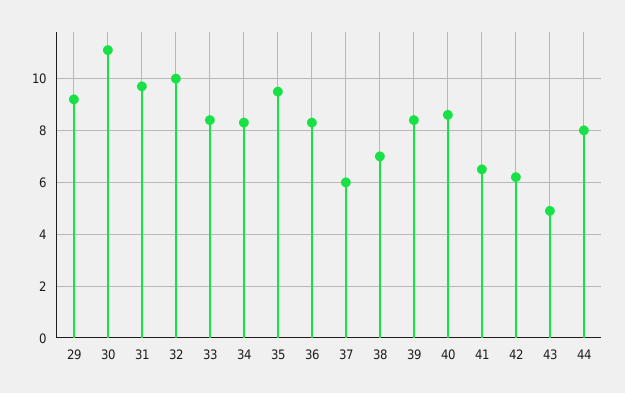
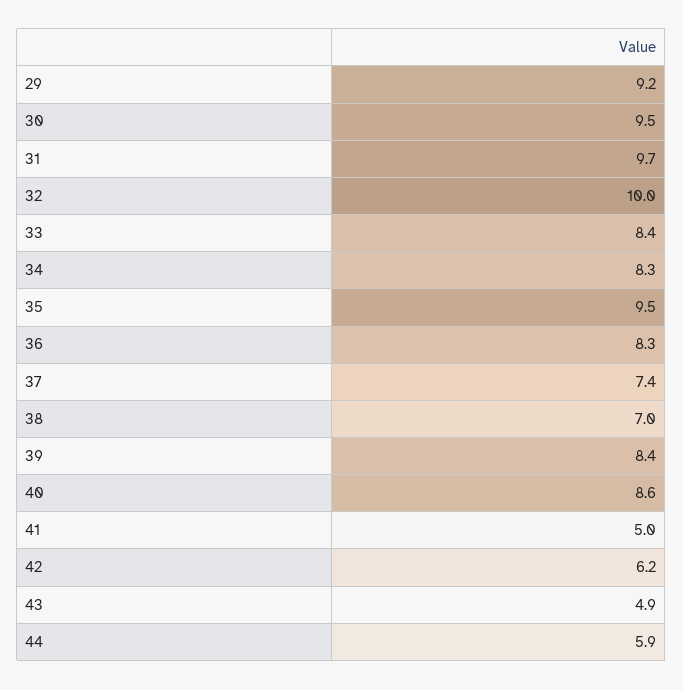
30: 11 -> 9.5
37: 6 -> 7.4
41: 6.5 -> 5
44: 8 -> 5.9

